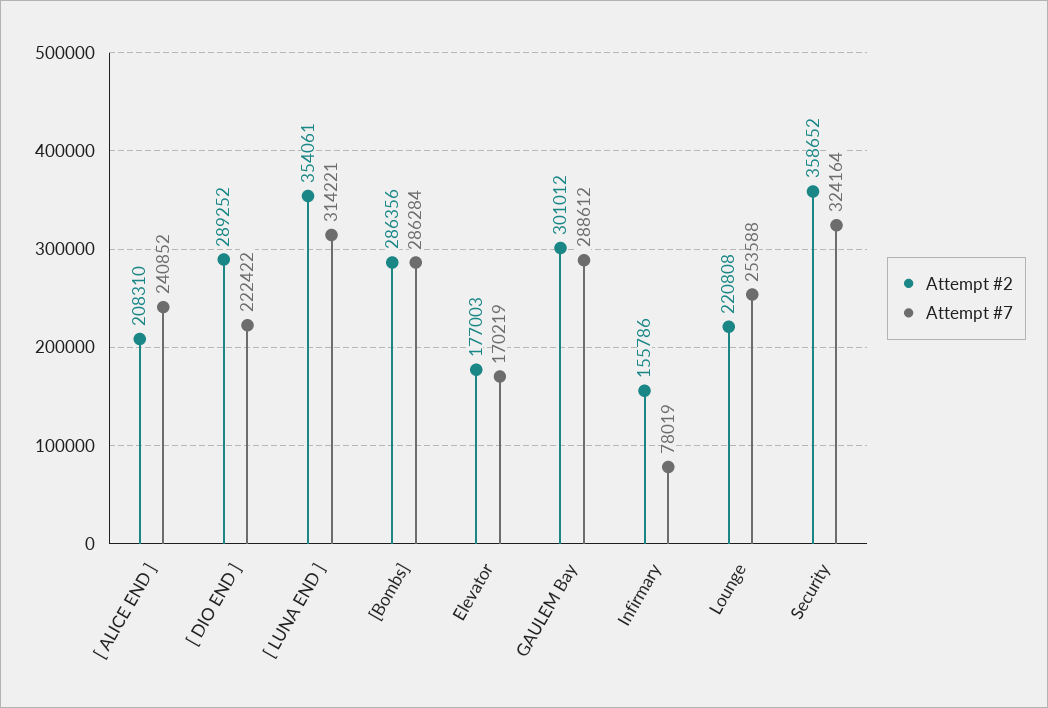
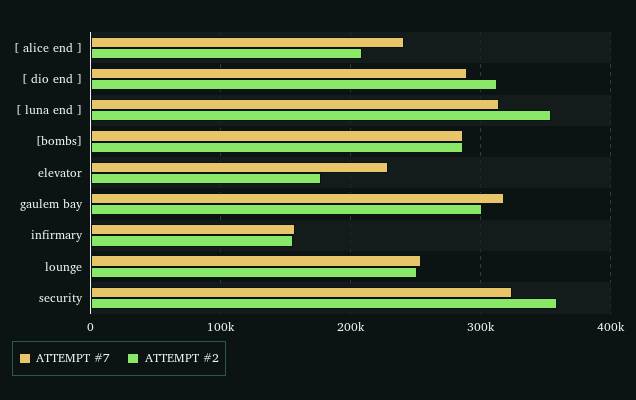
Attempt #2, [ DIO END ]: 289252 -> 310000
Attempt #7, [ DIO END ]: 222422 -> 290000
Attempt #7, Elevator: 170219 -> 230000
Attempt #7, GAULEM Bay: 288612 -> 320000
Attempt #7, Infirmary: 78019 -> 160000
Attempt #2, Lounge: 220808 -> 250000

